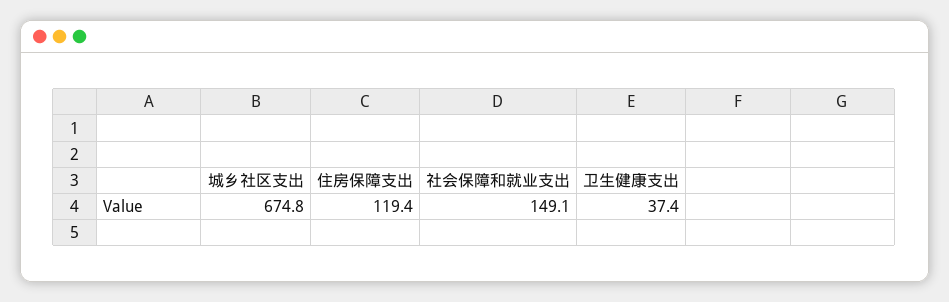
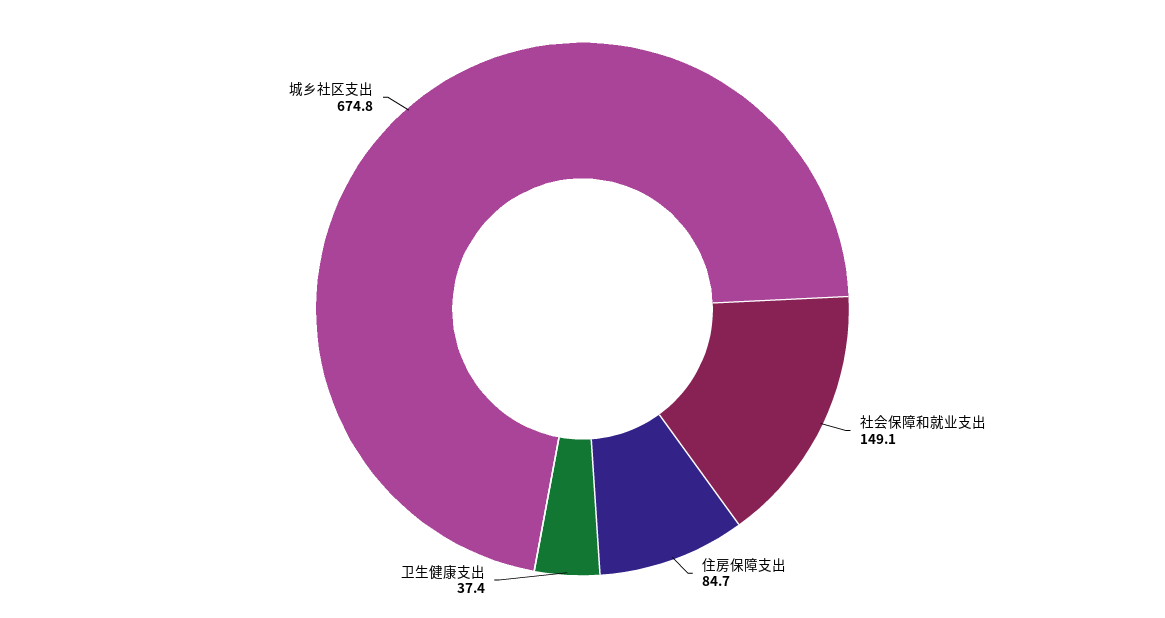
住房保障支出: 119.4 -> 84.7

